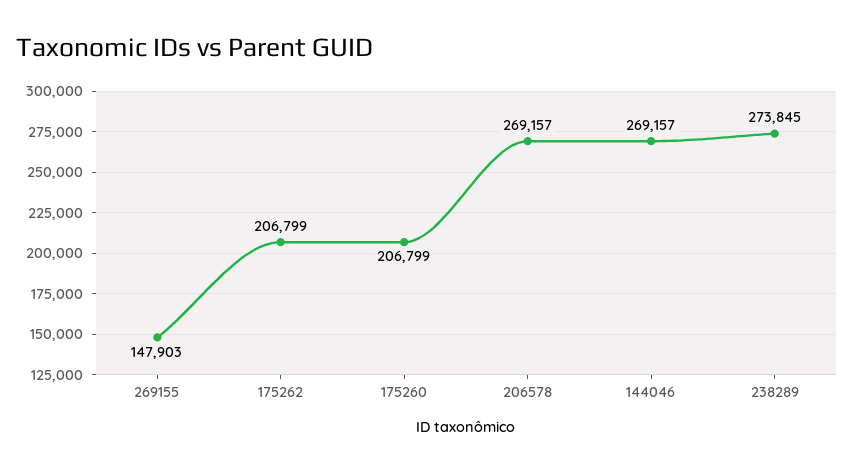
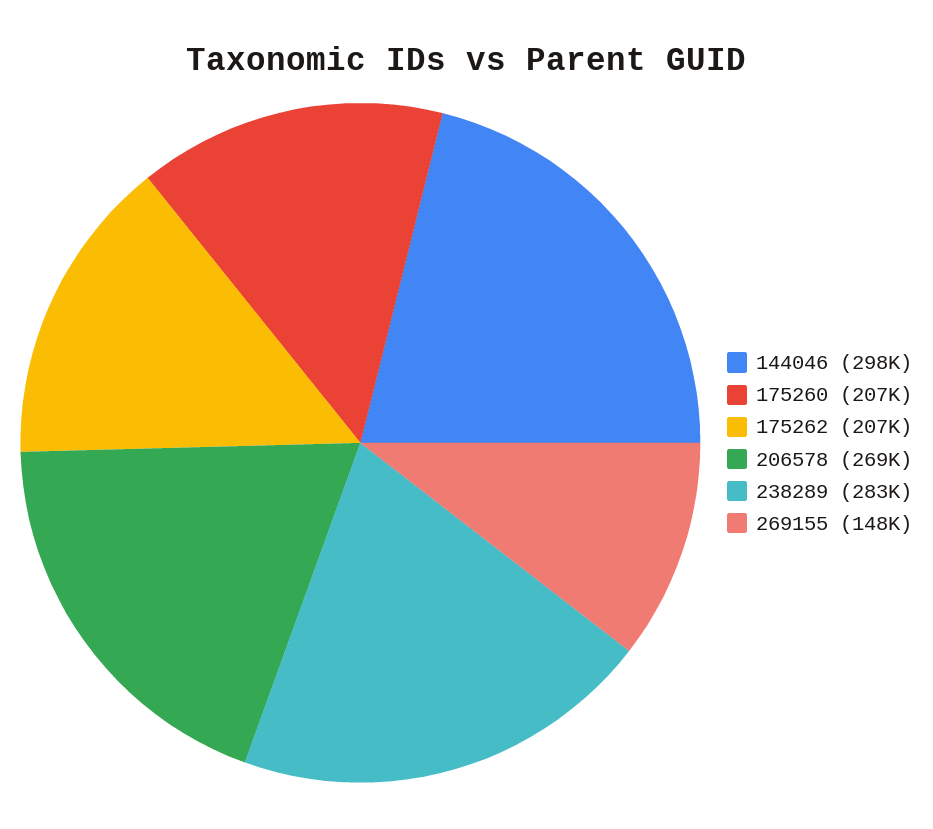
144046: 269157 -> 298000
238289: 273845 -> 283000

